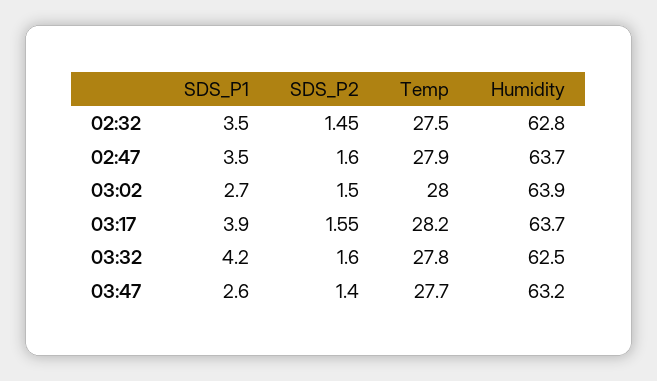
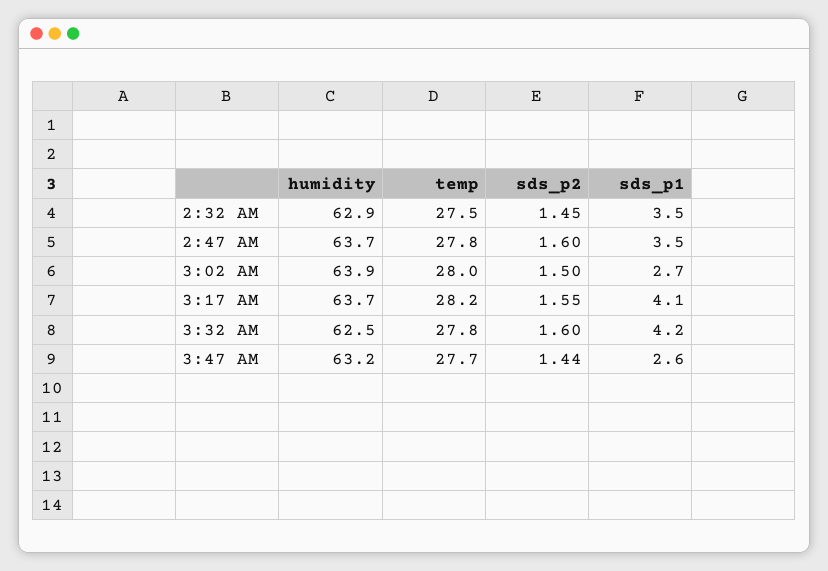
Humidity, 02:32: 62.8 -> 62.9
Temp, 02:47: 27.9 -> 27.8
SDS_P1, 03:17: 3.9 -> 4.1
SDS_P2, 03:47: 1.4 -> 1.44

